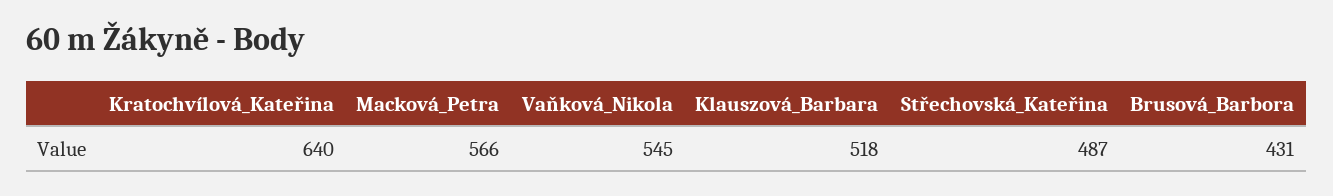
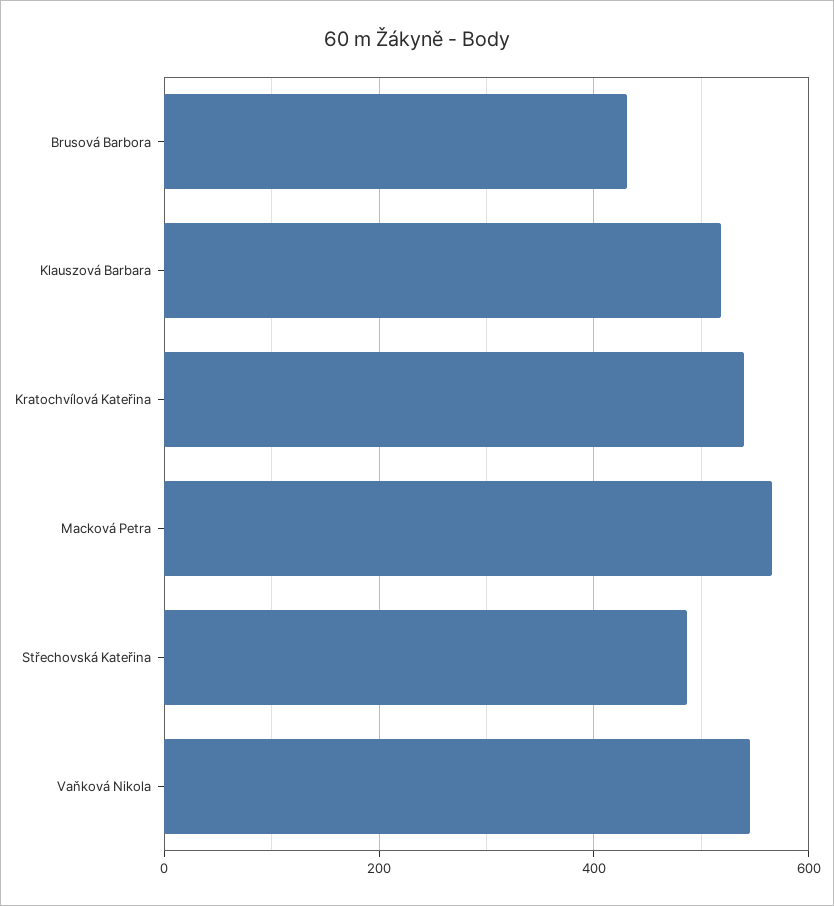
Kratochvílová_Kateřina: 640 -> 540

